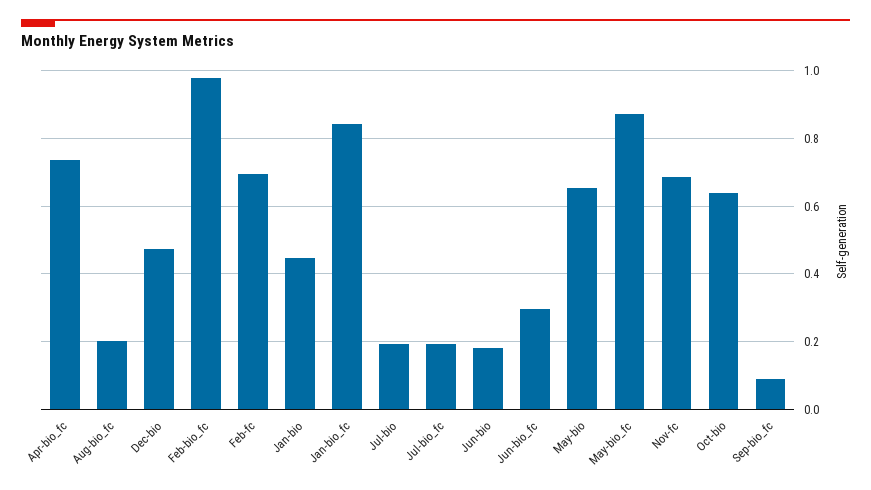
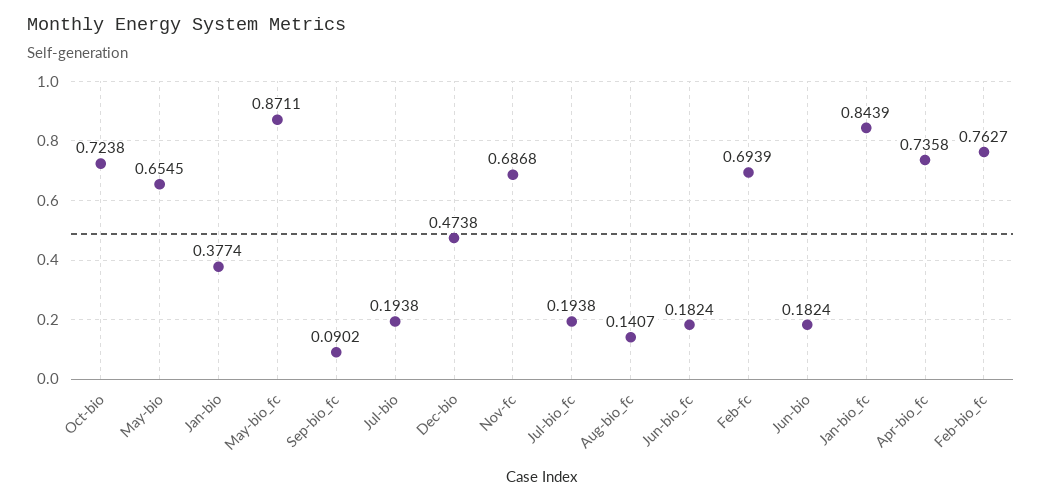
Aug-bio_fc: 0.2 -> 0.1407
Feb-bio_fc: 0.98 -> 0.7627
Jan-bio: 0.44 -> 0.3774
Jun-bio_fc: 0.3 -> 0.1824
Oct-bio: 0.64 -> 0.7238

